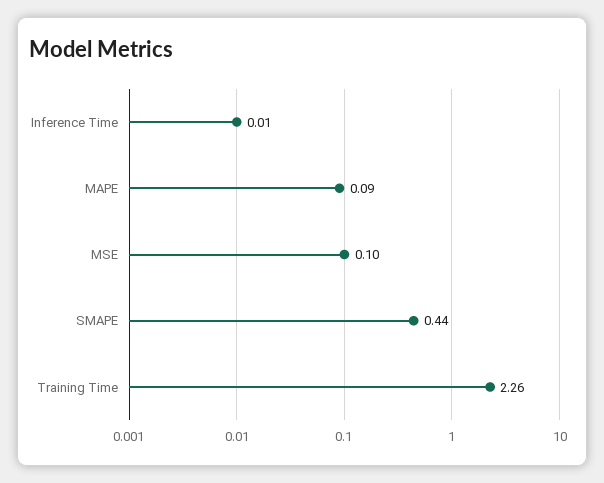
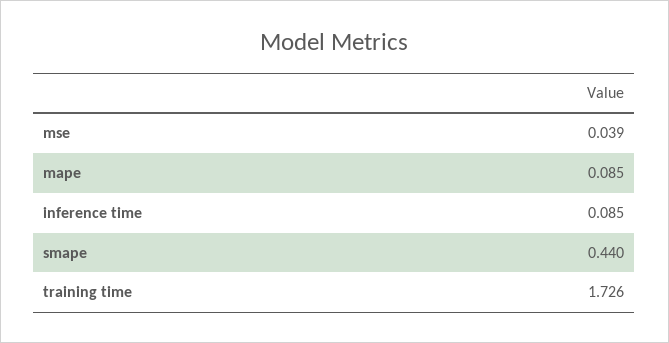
Inference Time: 0.01 -> 0.085
MSE: 0.1 -> 0.039
Training Time: 2.26 -> 1.726

